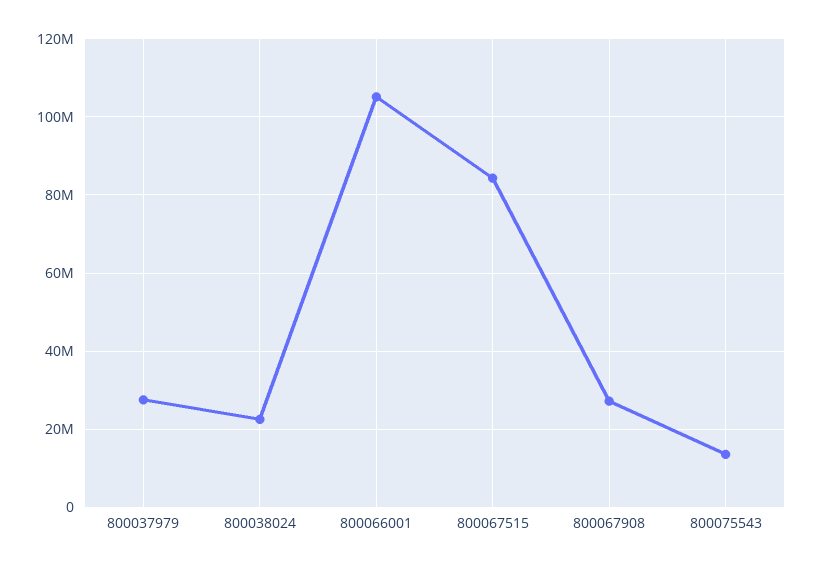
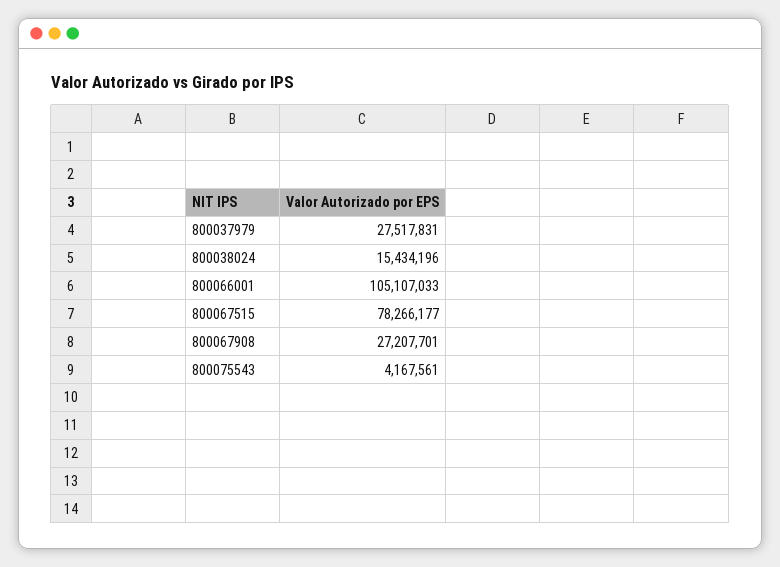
800038024: 22000000 -> 15434196
800067515: 84000000 -> 78266177
800075543: 14000000 -> 4167561

